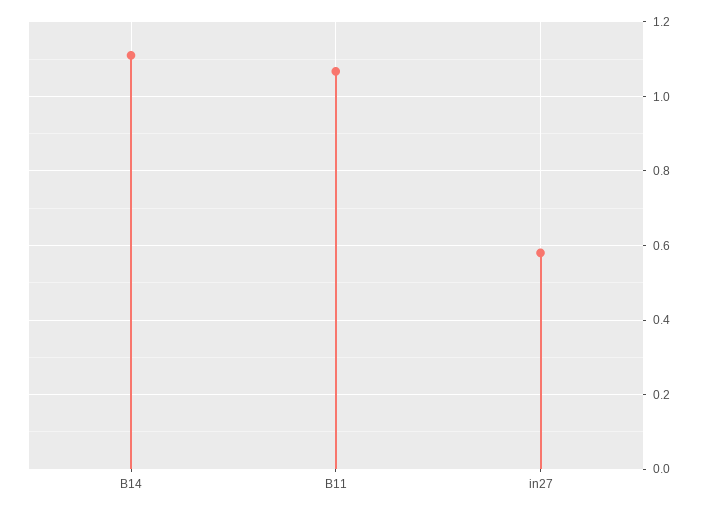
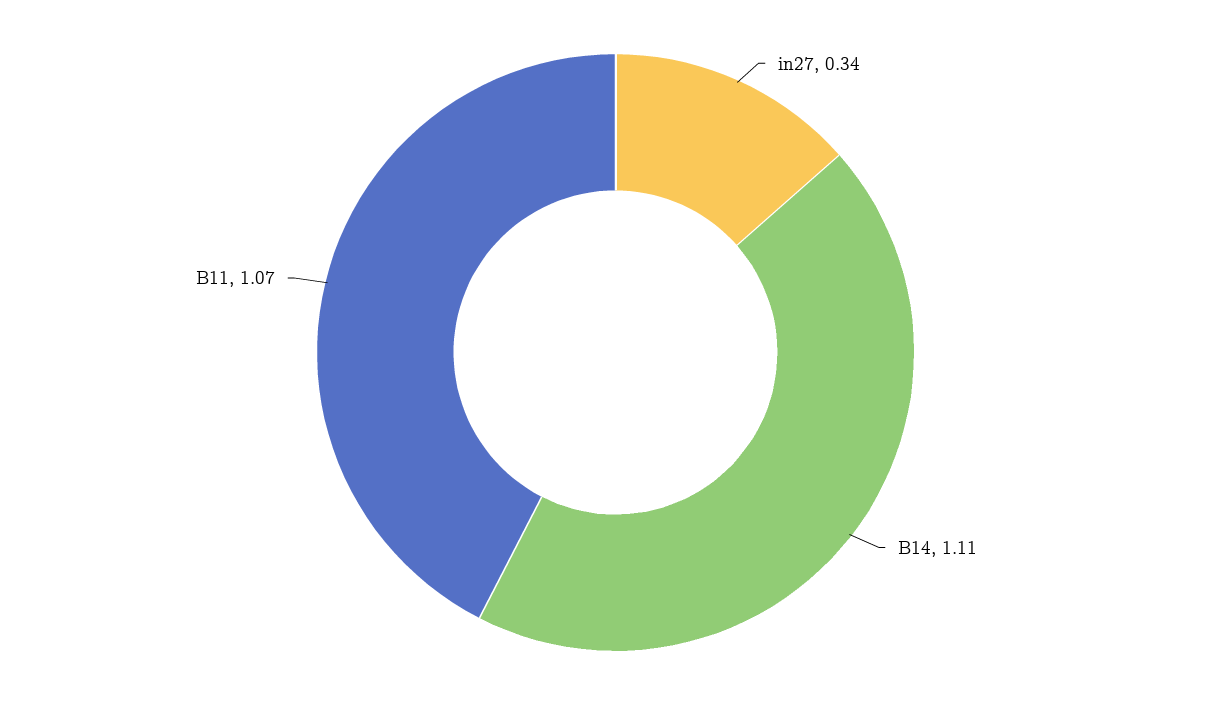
in27: 0.58 -> 0.34

